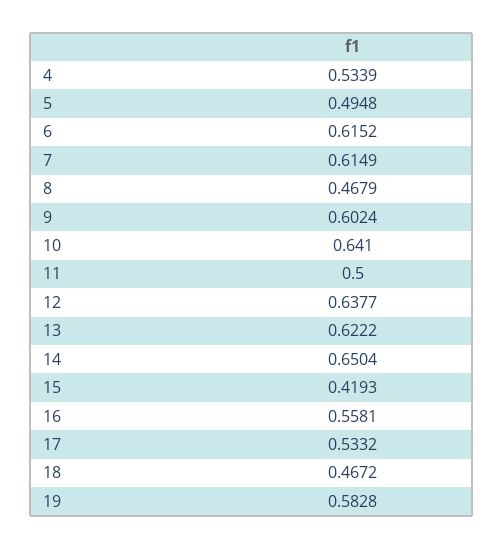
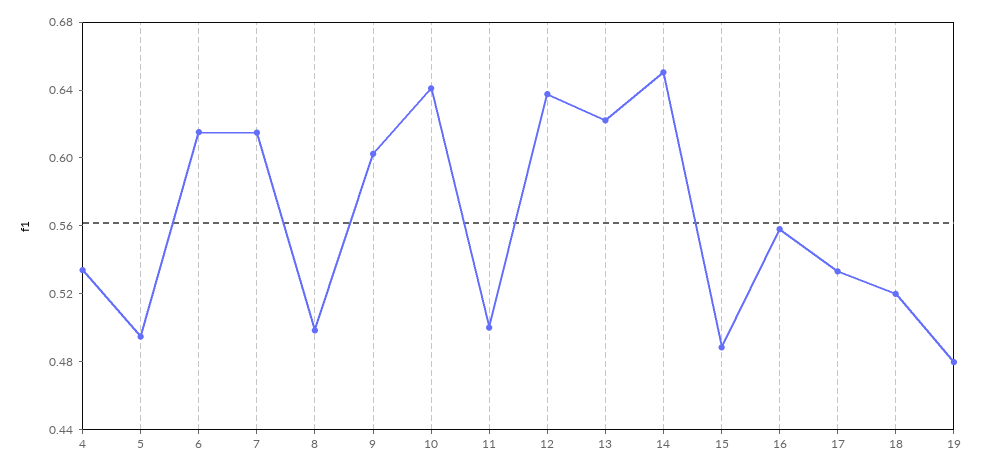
8: 0.4679 -> 0.5
15: 0.4193 -> 0.49
18: 0.4672 -> 0.52
19: 0.5828 -> 0.48

